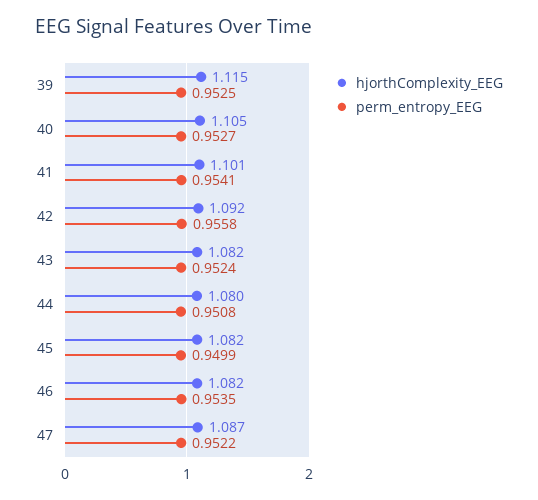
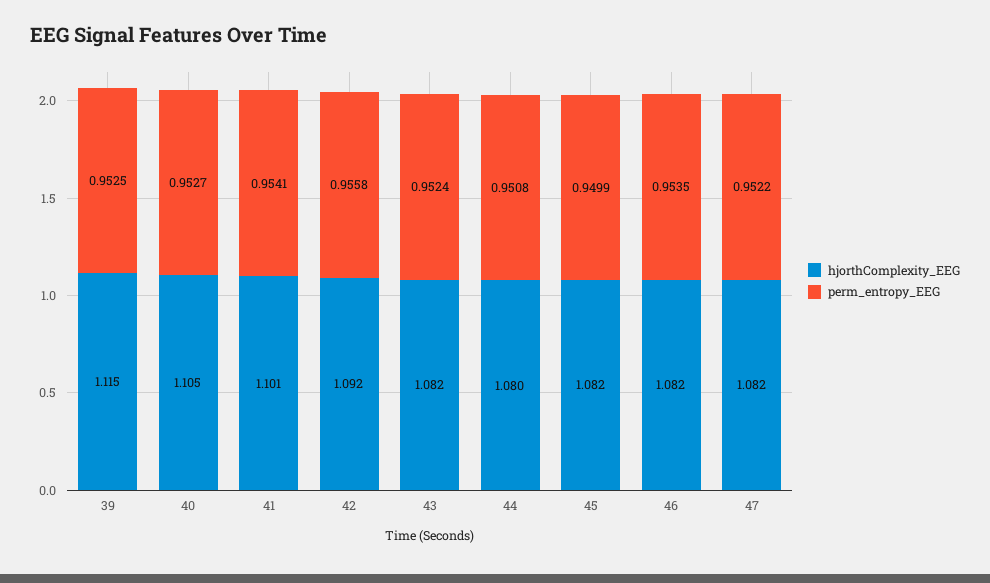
hjorthComplexity_EEG, 47: 1.087 -> 1.082

